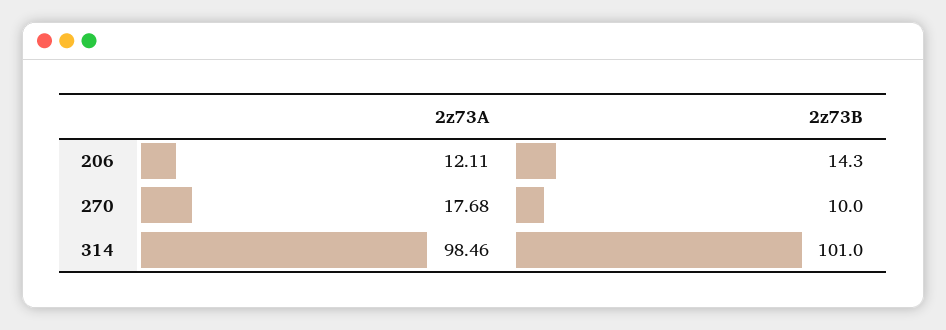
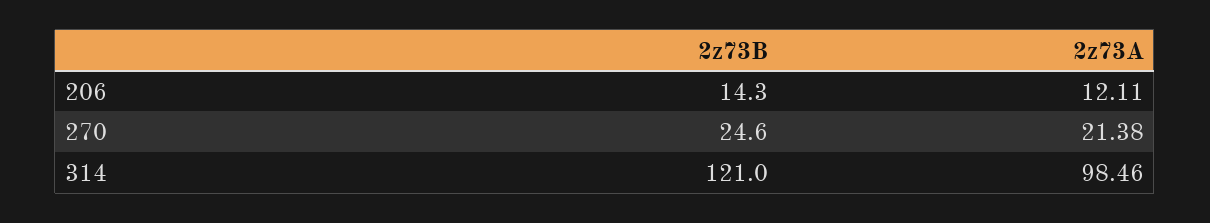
2z73A, 270: 17.68 -> 21.38
2z73B, 270: 10 -> 24.6
2z73B, 314: 101 -> 121

